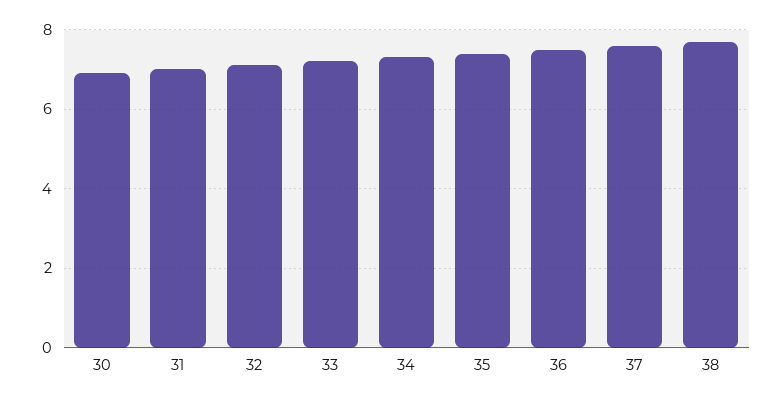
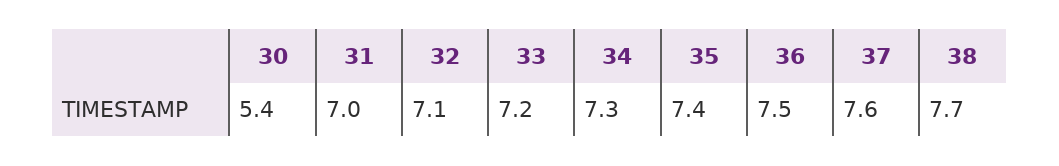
30: 7 -> 5.4

